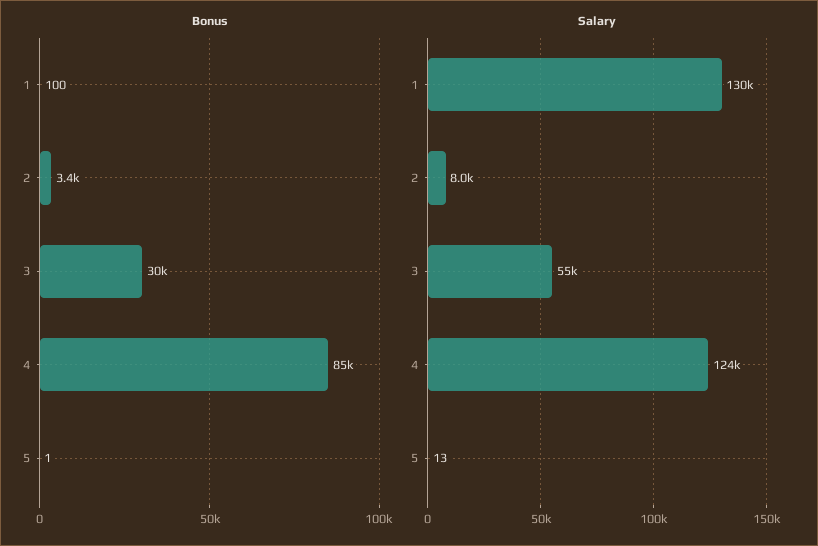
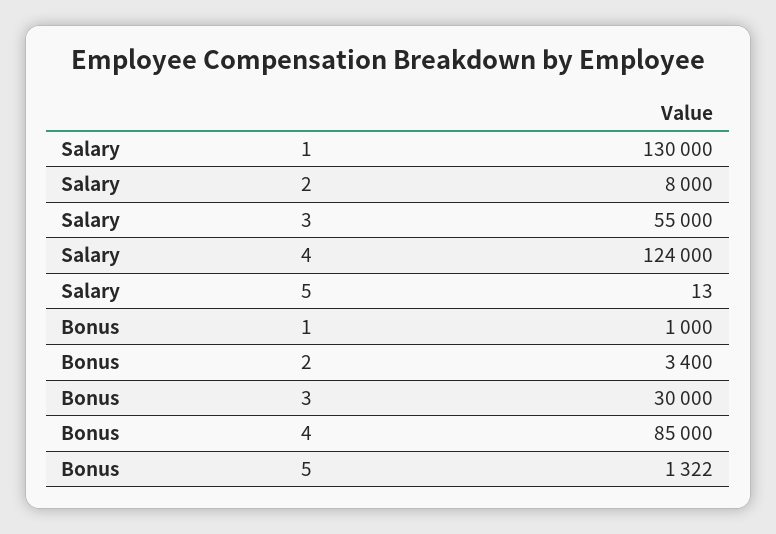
Bonus, 1: 100 -> 1000
Bonus, 5: 1 -> 1322

